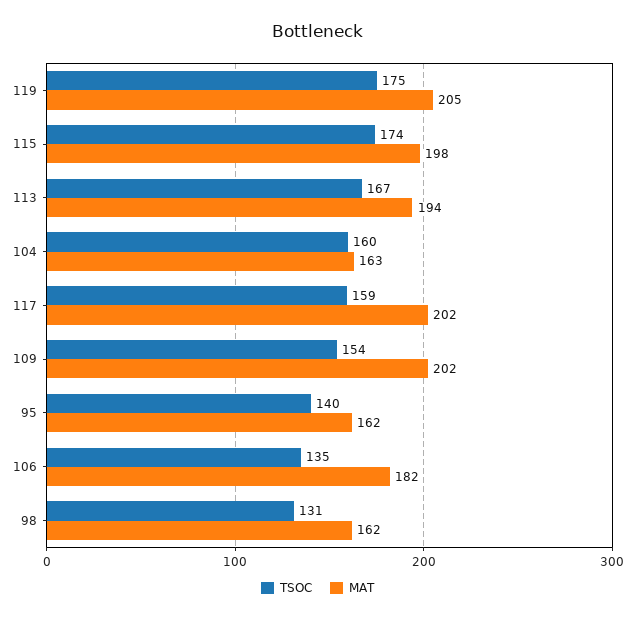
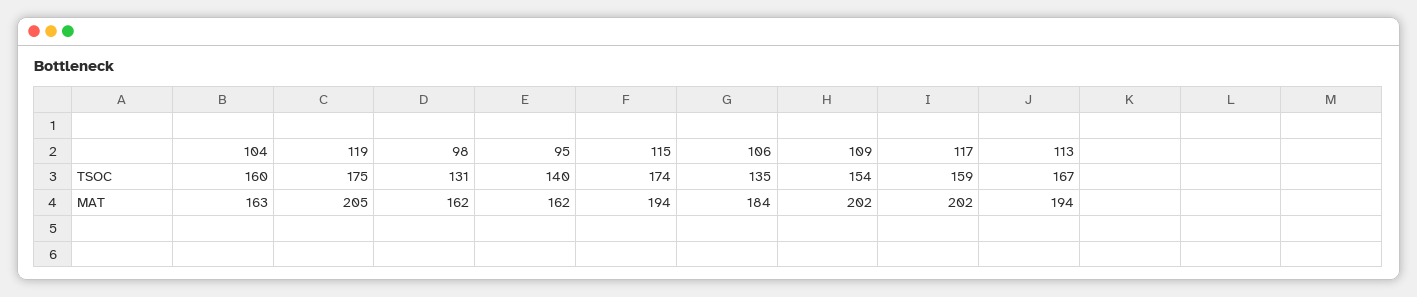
MAT, 115: 198 -> 194
MAT, 106: 182 -> 184

